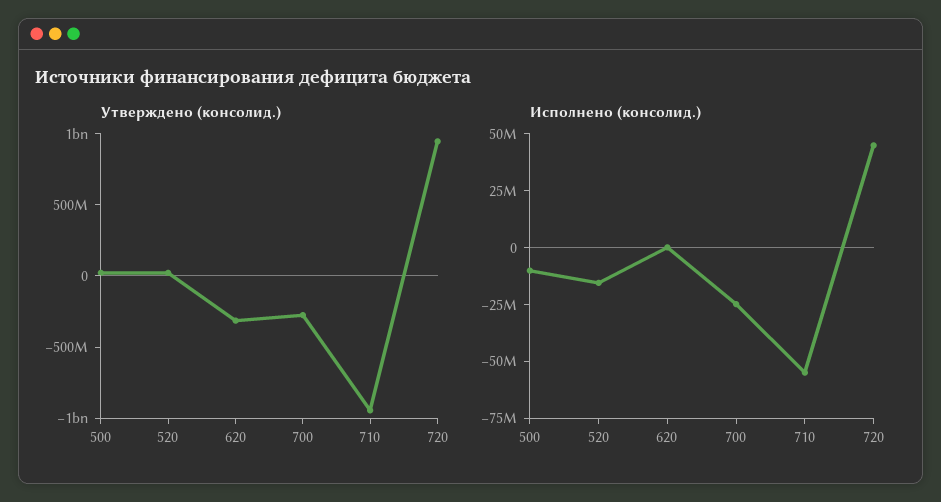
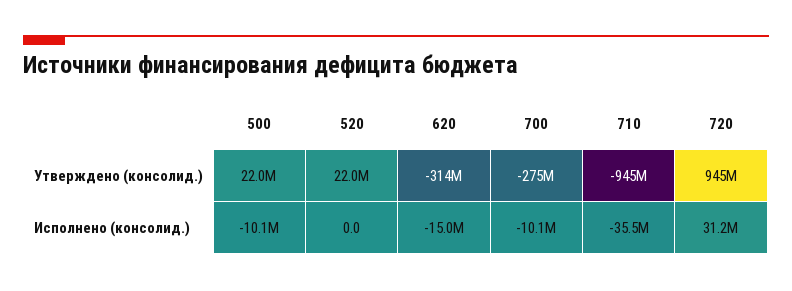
Исполнено (консолид.), 520: -15000000 -> 0
Исполнено (консолид.), 620: 0 -> -15000000
Исполнено (консолид.), 700: -25000000 -> -10100000
Исполнено (консолид.), 710: -55000000 -> -35500000
Исполнено (консолид.), 720: 45000000 -> 31200000

